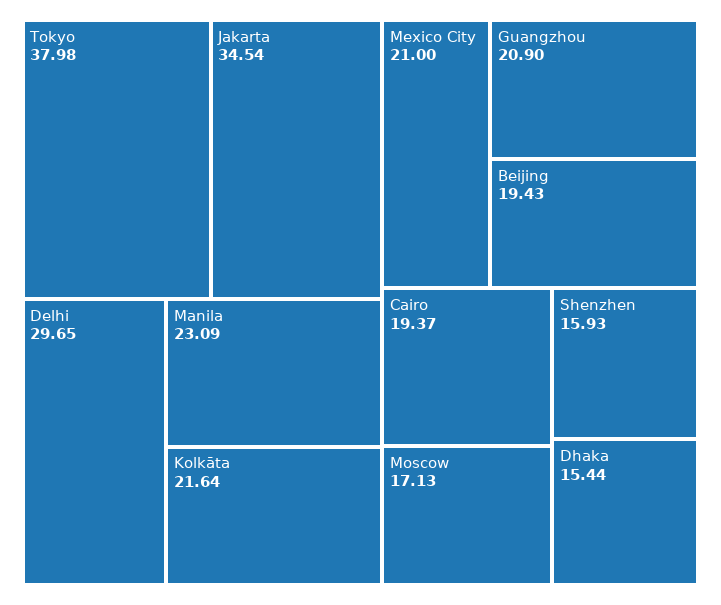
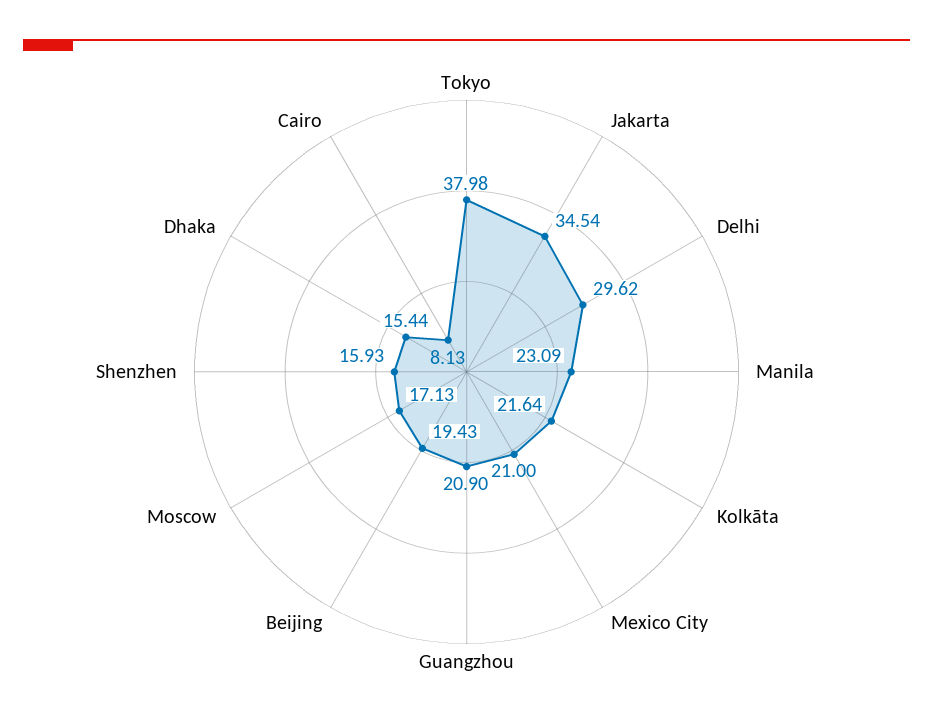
Delhi: 29.65 -> 29.62
Cairo: 19.37 -> 8.13

